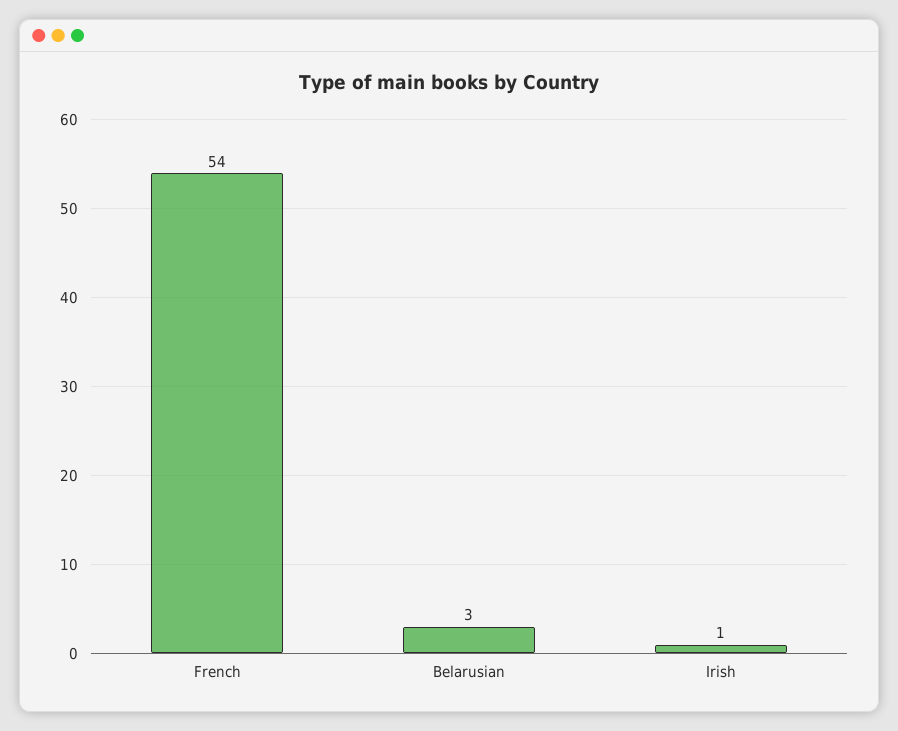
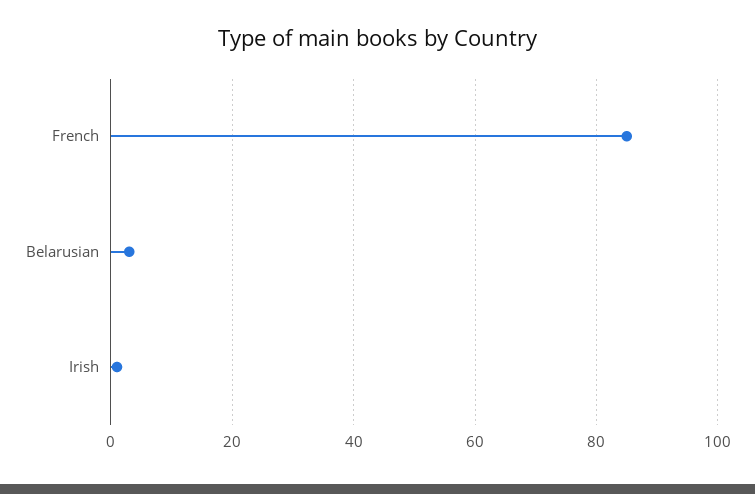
French: 54 -> 85

